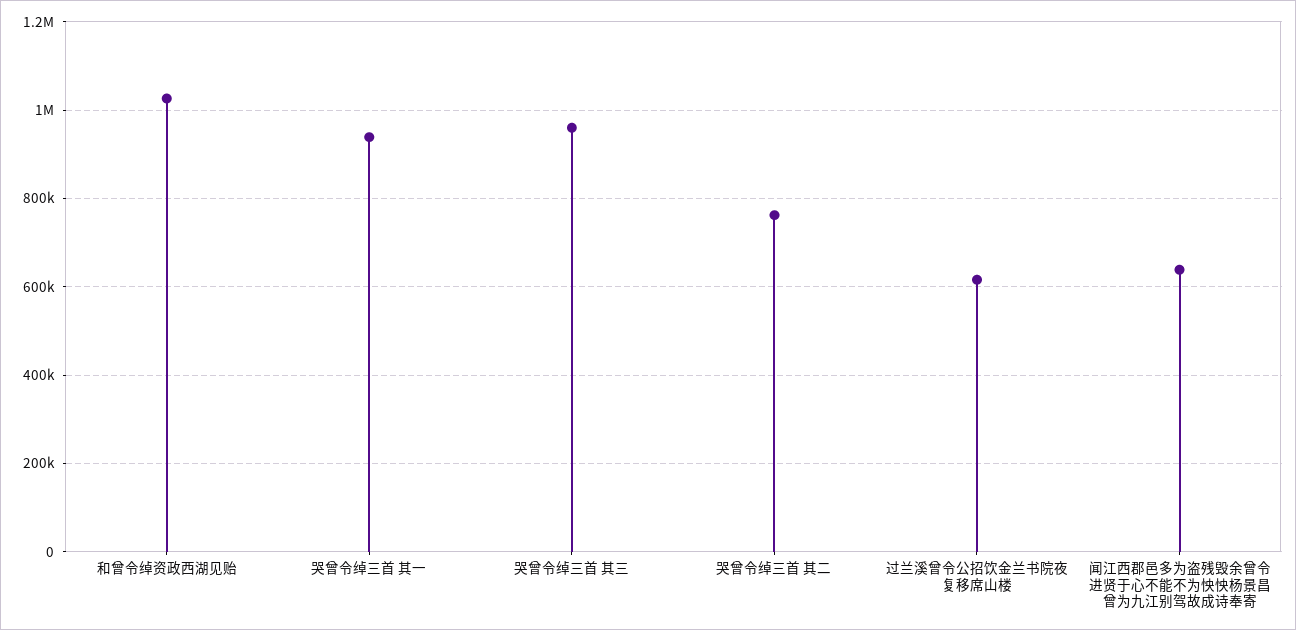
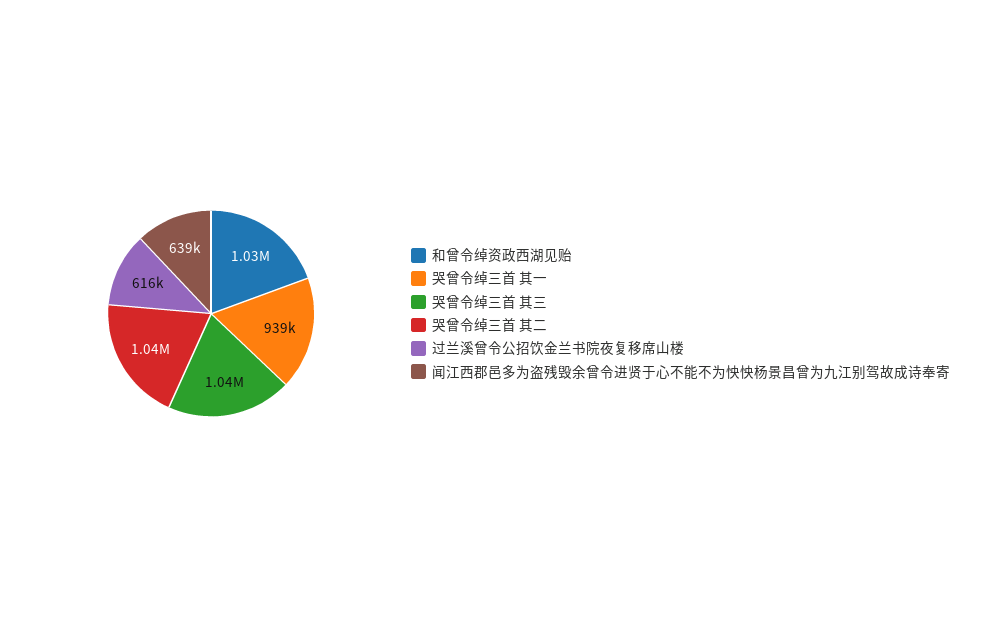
哭曾令绰三首 其三: 960000 -> 1040000
哭曾令绰三首 其二: 760000 -> 1040000

